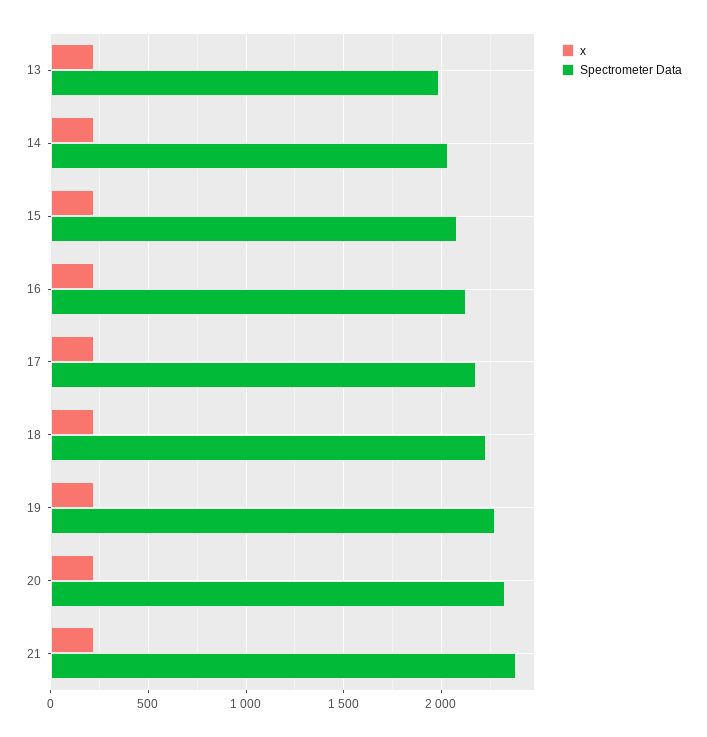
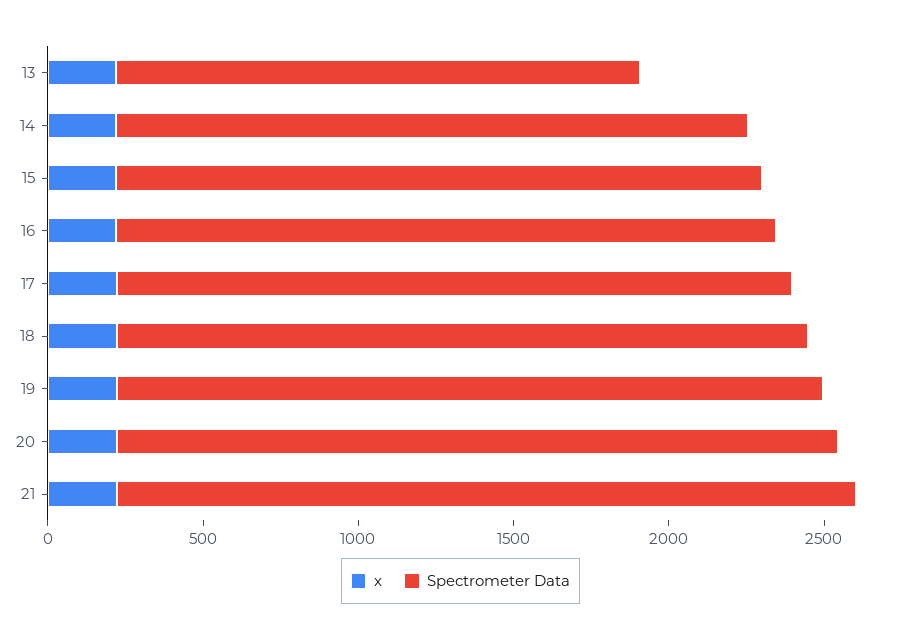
Spectrometer Data, 13: 2000 -> 1700

